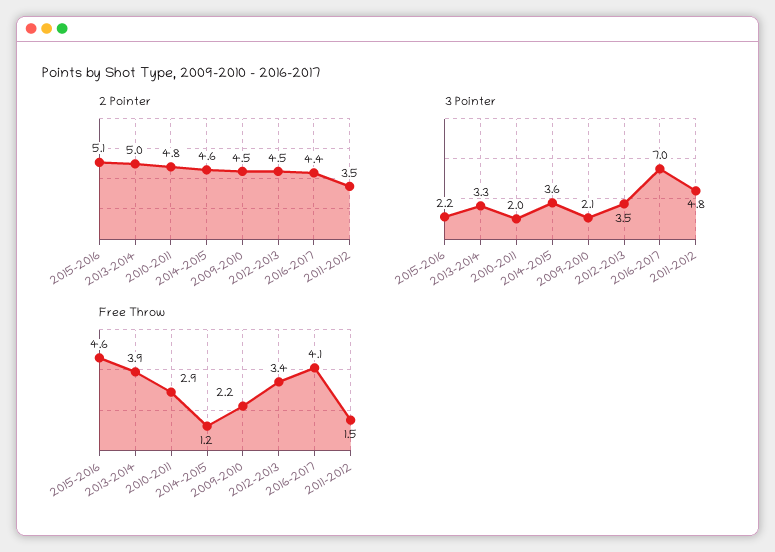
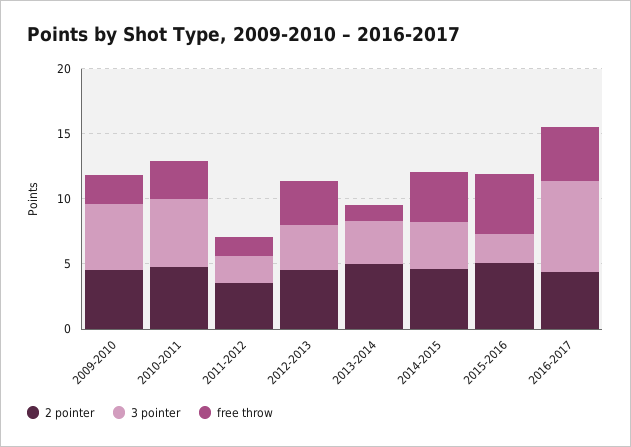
3 Pointer, 2010-2011: 2 -> 5
3 Pointer, 2009-2010: 2.1 -> 5
3 Pointer, 2011-2012: 4.8 -> 2
Free Throw, 2013-2014: 3.9 -> 1
Free Throw, 2014-2015: 1.2 -> 4

